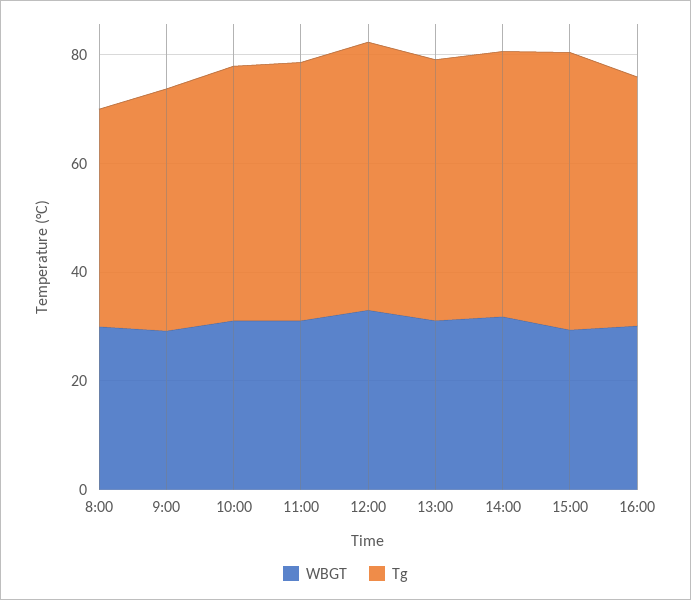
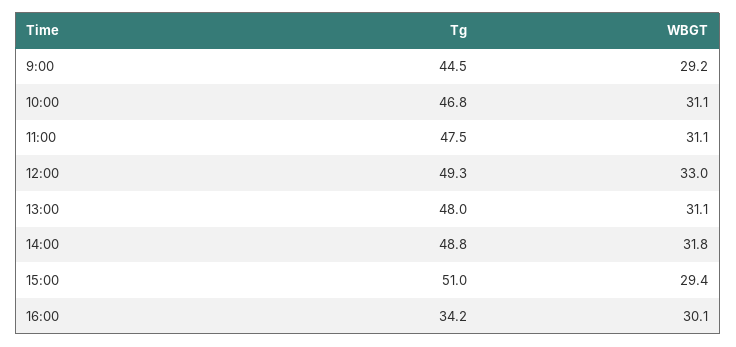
WBGT, 8:00: 30 -> none
Tg, 8:00: 40 -> none
Tg, 16:00: 45 -> 34.2

